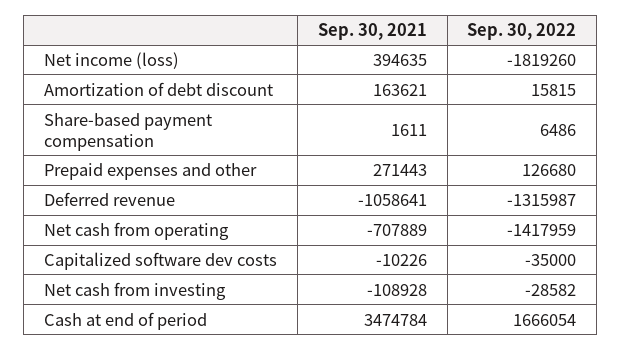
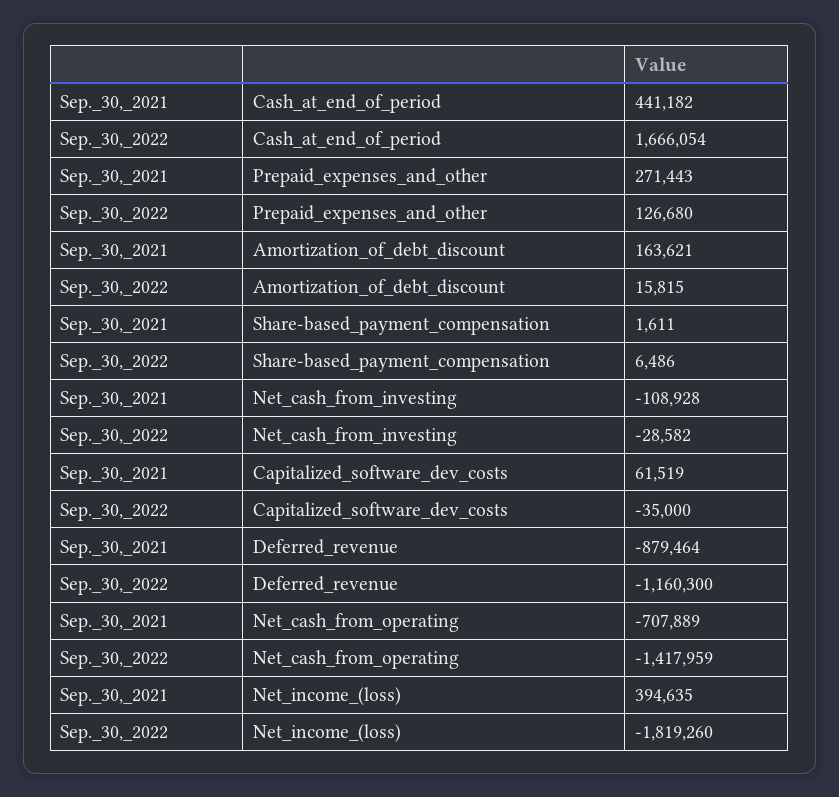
Sep. 30, 2021, Deferred revenue: -1058641 -> -879464
Sep. 30, 2022, Deferred revenue: -1315987 -> -1160300
Sep. 30, 2021, Capitalized software dev costs: -10226 -> 61519
Sep. 30, 2021, Cash at end of period: 3474784 -> 441182

